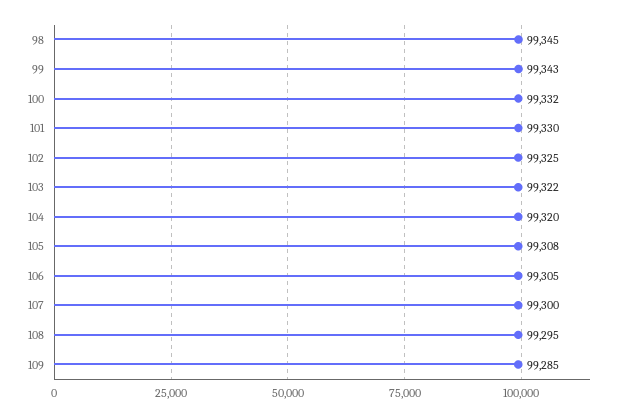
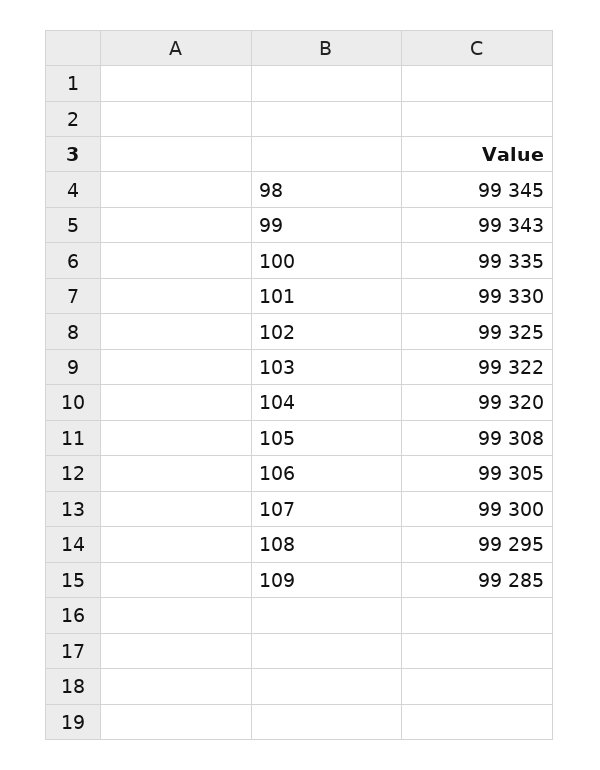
100: 99332 -> 99335

